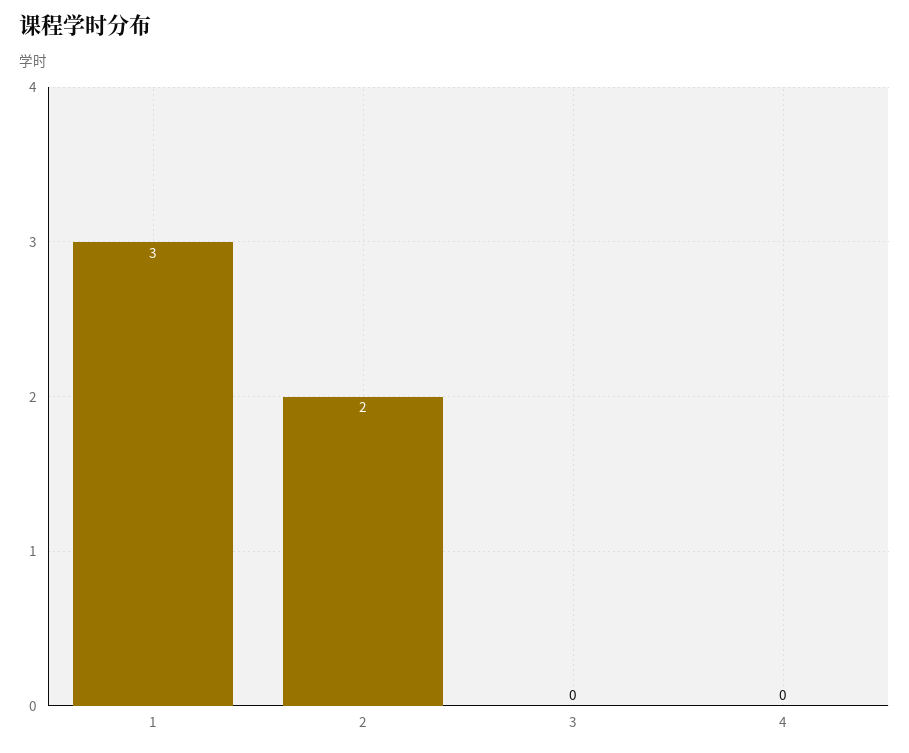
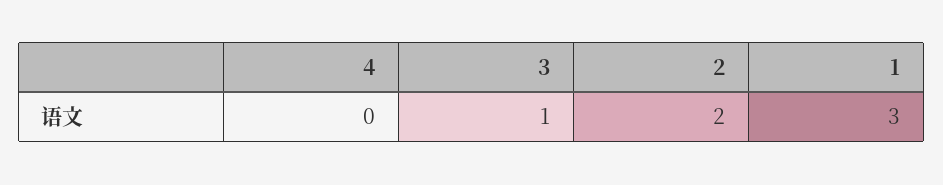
3: 0 -> 1

